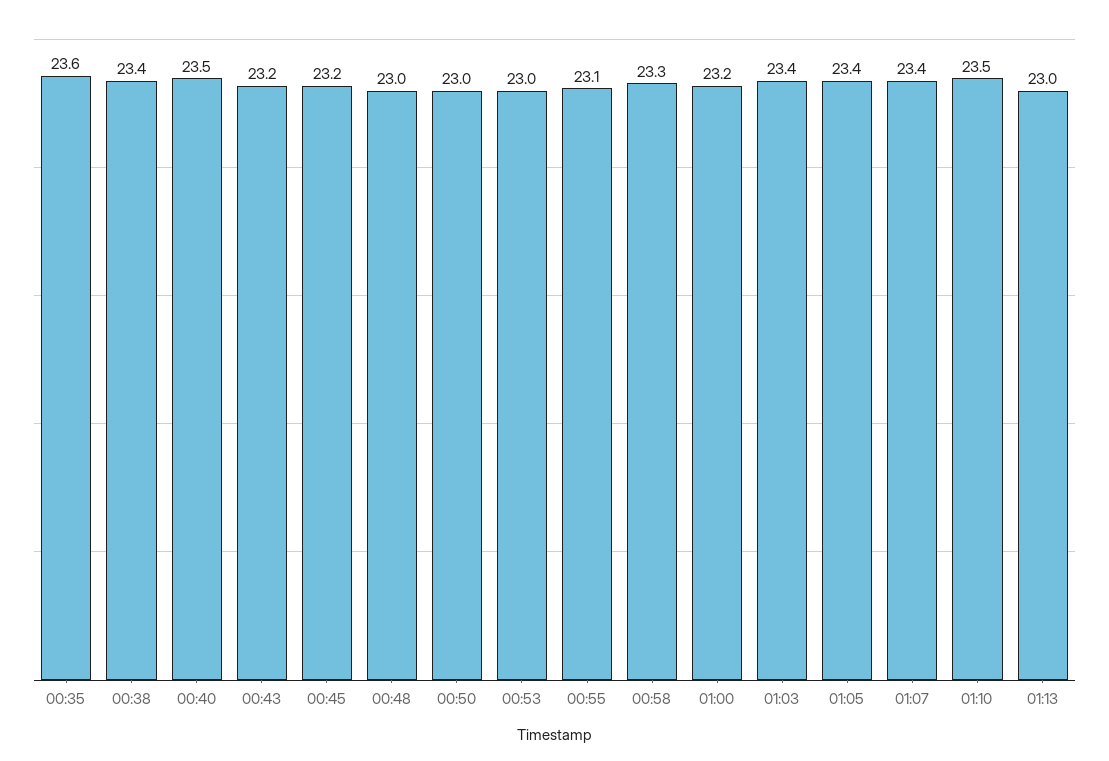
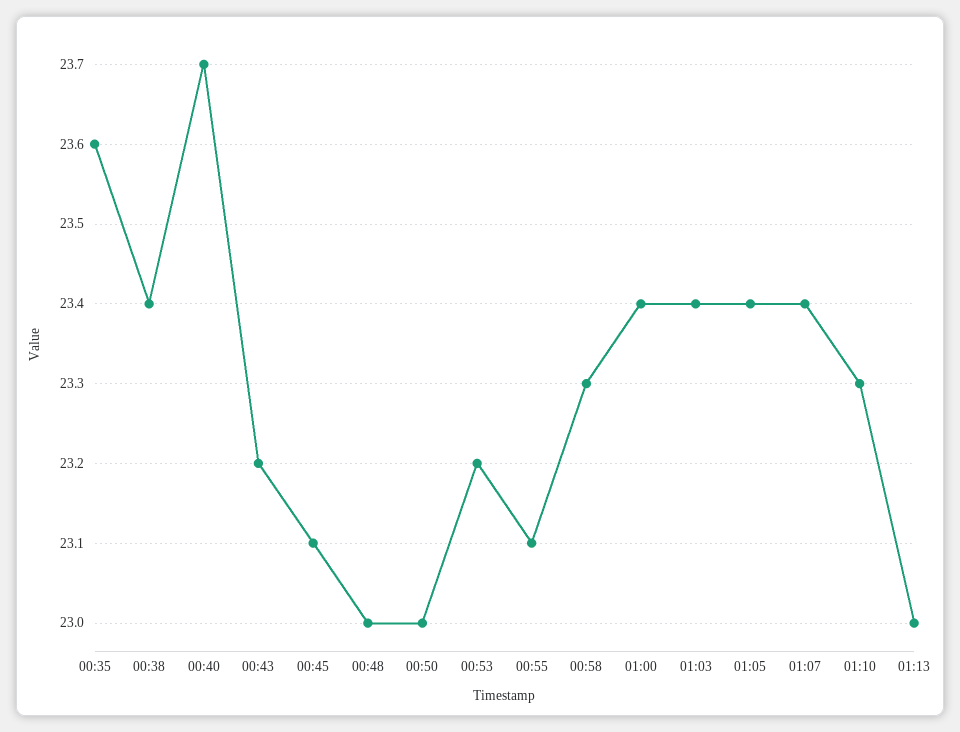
00:40: 23.5 -> 23.7
00:45: 23.2 -> 23.1
00:53: 23 -> 23.2
01:00: 23.2 -> 23.4
01:10: 23.5 -> 23.3

